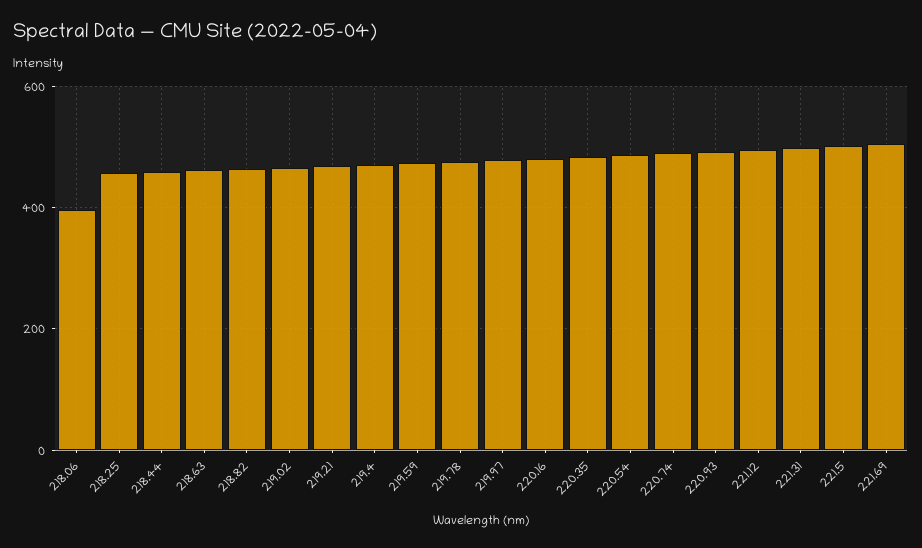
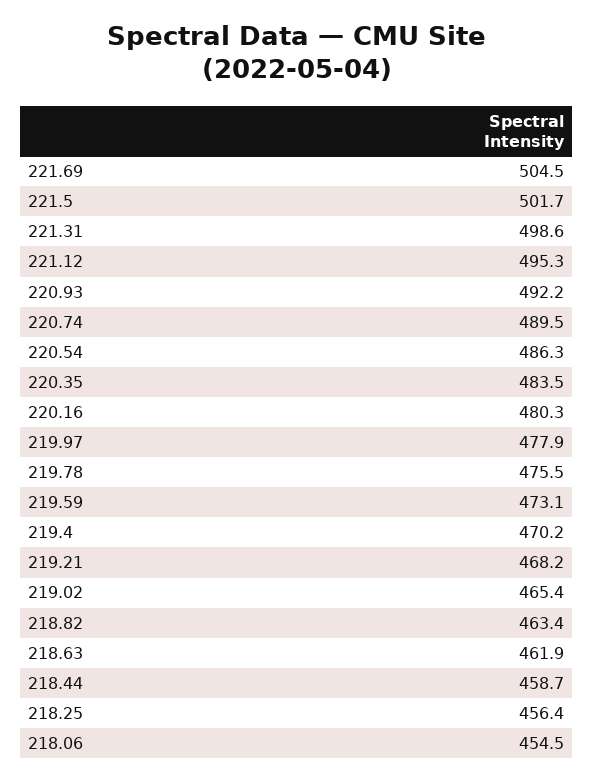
218.06: 400 -> 454.5

